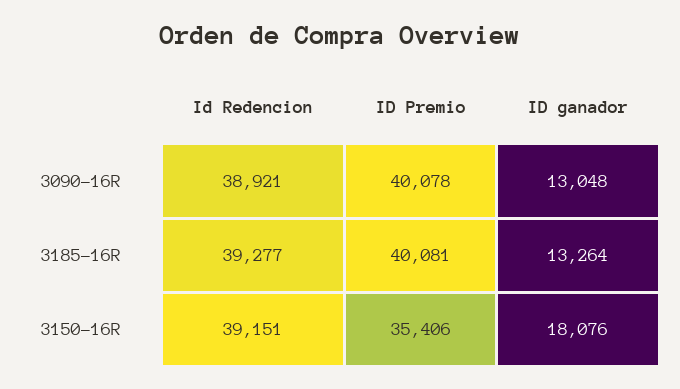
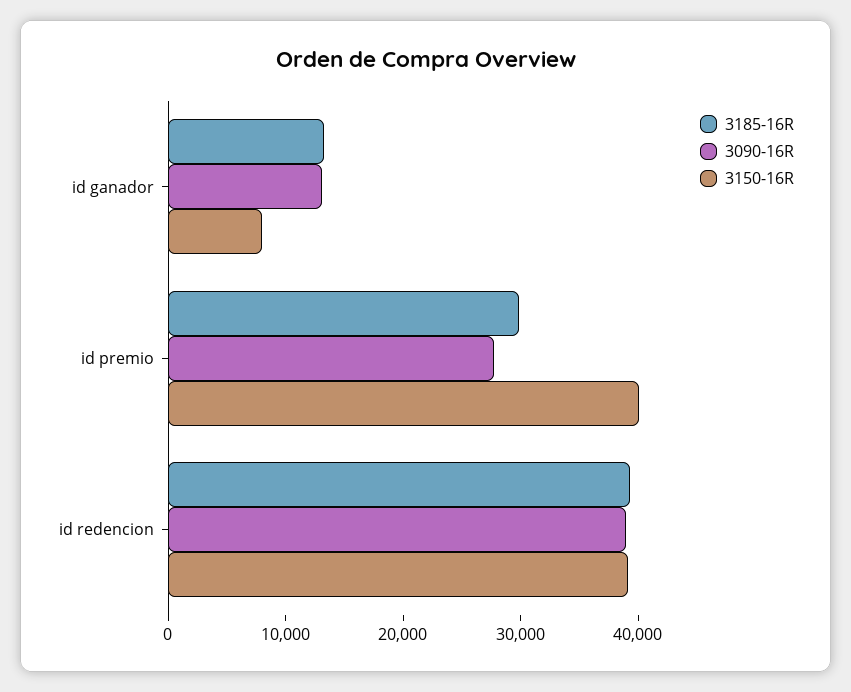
3090-16R, ID Premio: 40078 -> 28000
3185-16R, ID Premio: 40081 -> 30000
3150-16R, ID Premio: 35406 -> 40000
3150-16R, ID ganador: 18076 -> 8000

